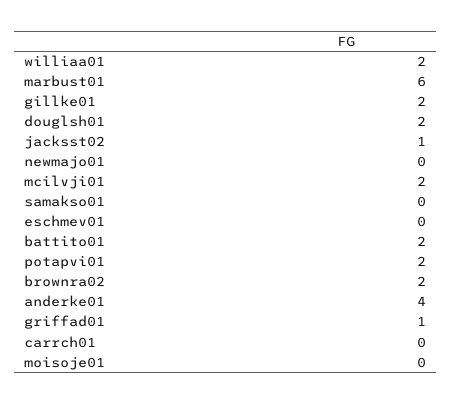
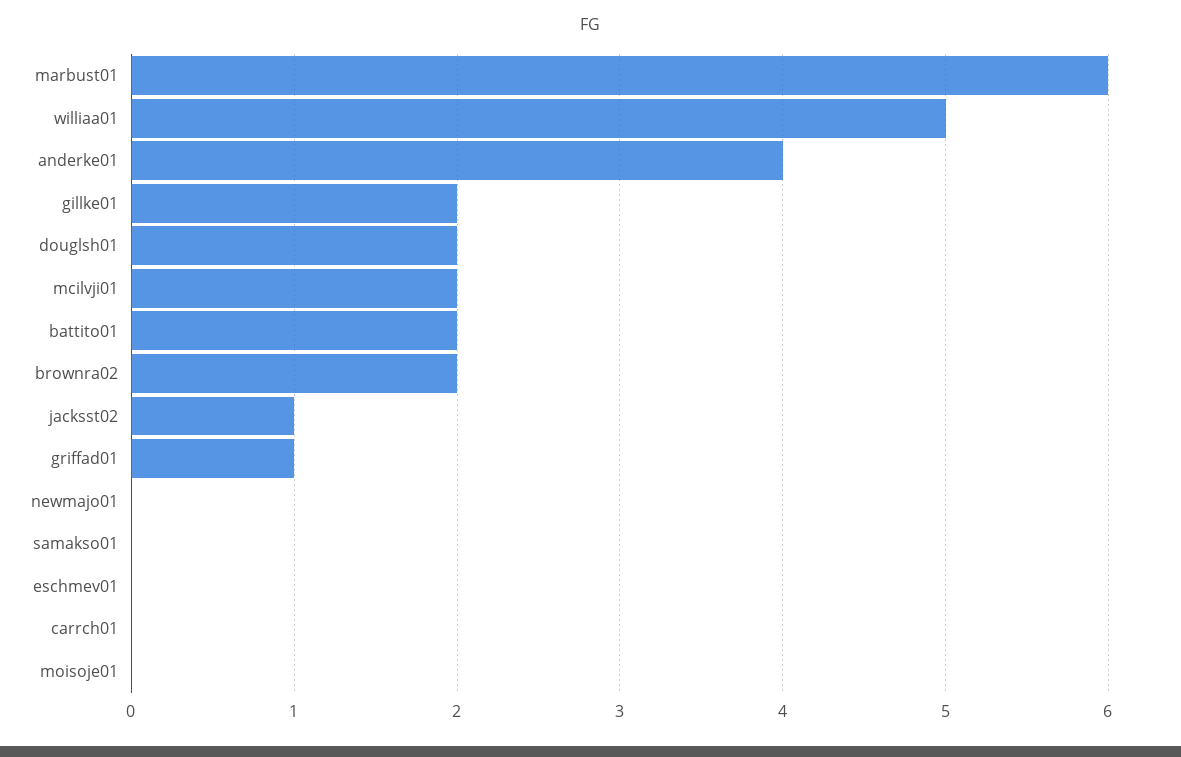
williaa01: 2 -> 5
potapvi01: 2 -> none

